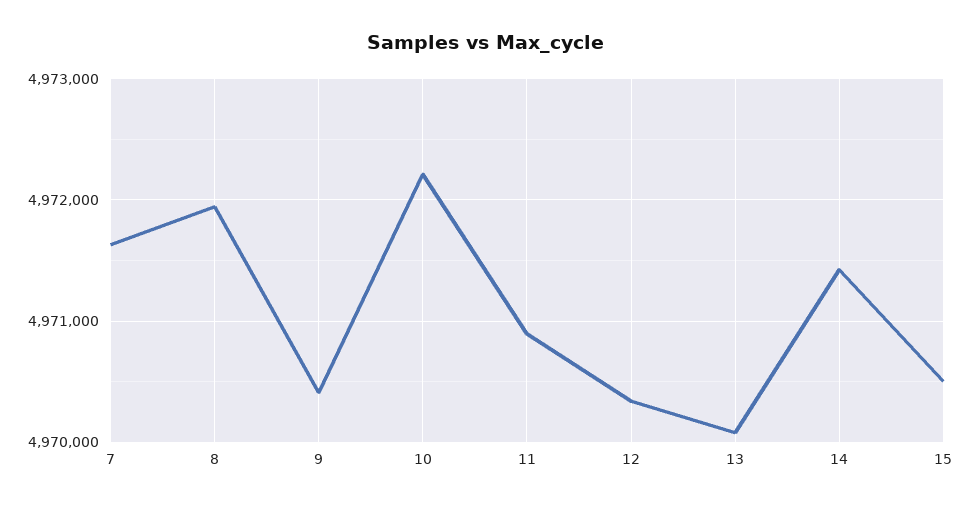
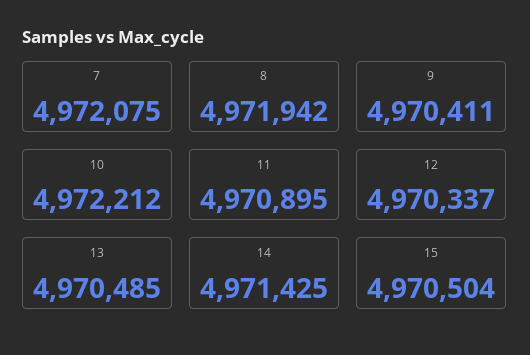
7: 4971600 -> 4972075
13: 4970100 -> 4970485

